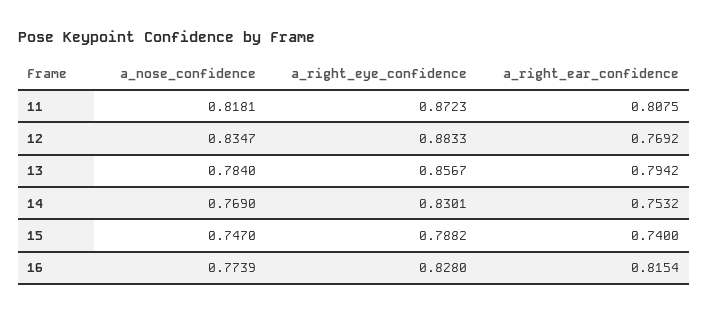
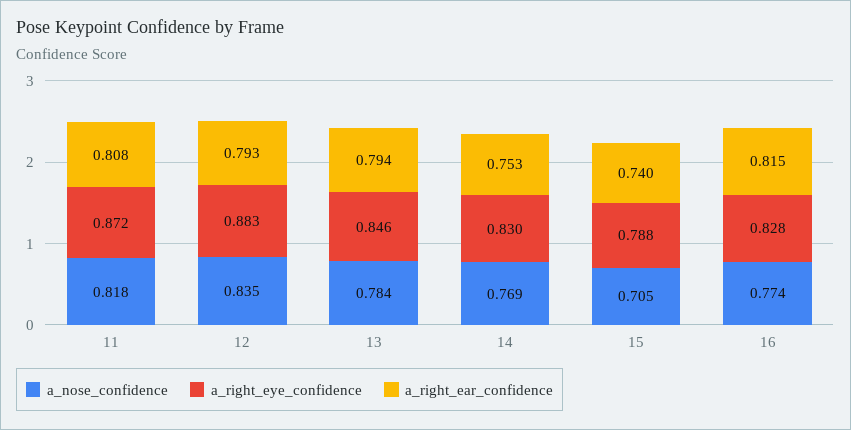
a_right_ear_confidence, 12: 0.7692 -> 0.793
a_right_eye_confidence, 13: 0.8567 -> 0.846
a_nose_confidence, 15: 0.747 -> 0.705

